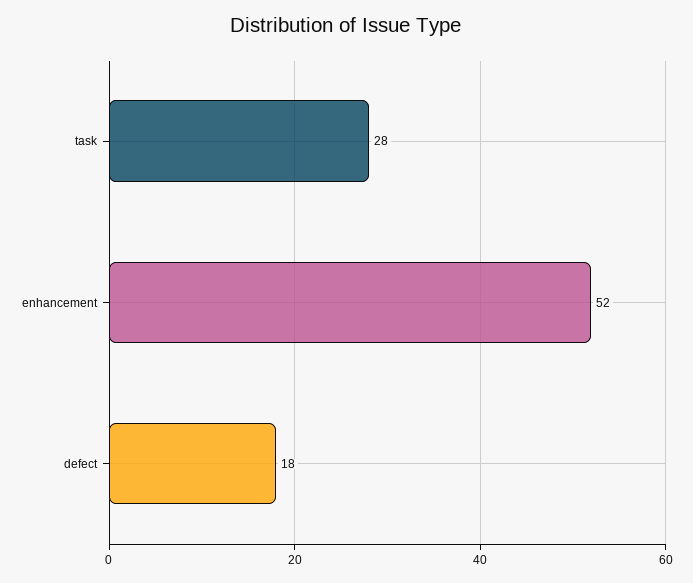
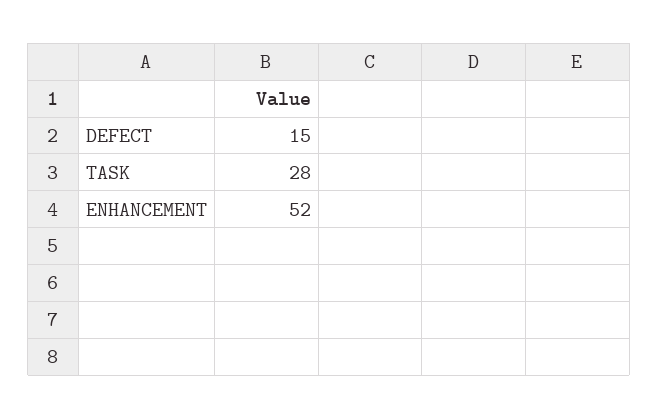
defect: 18 -> 15

